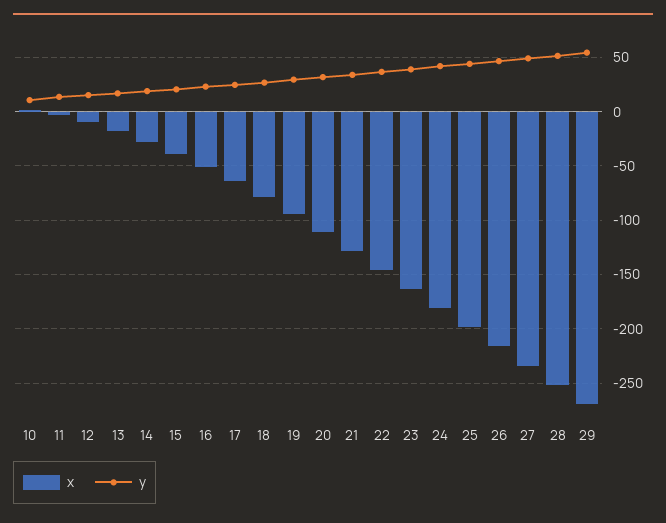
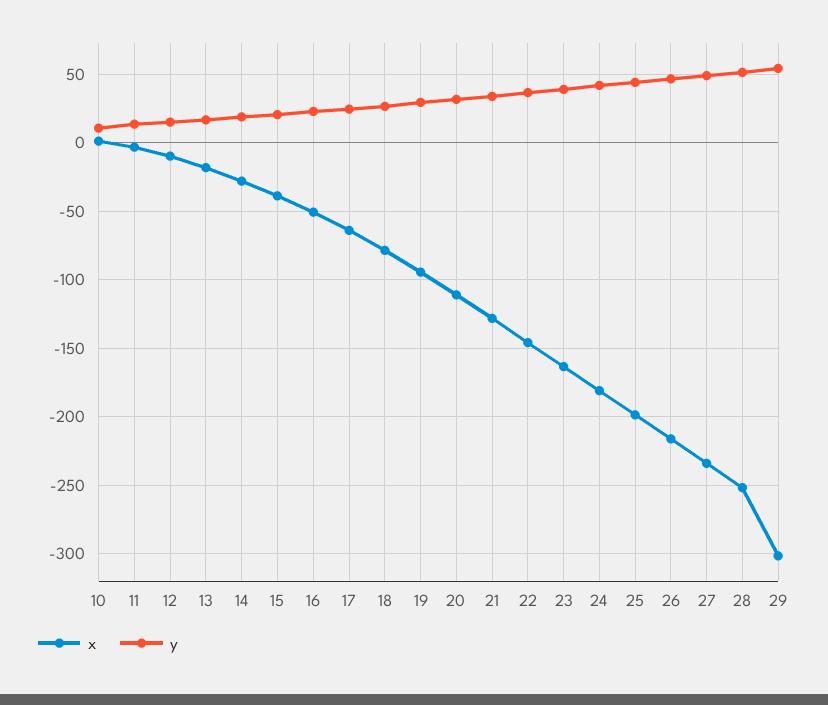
x, 29: -270 -> -300

